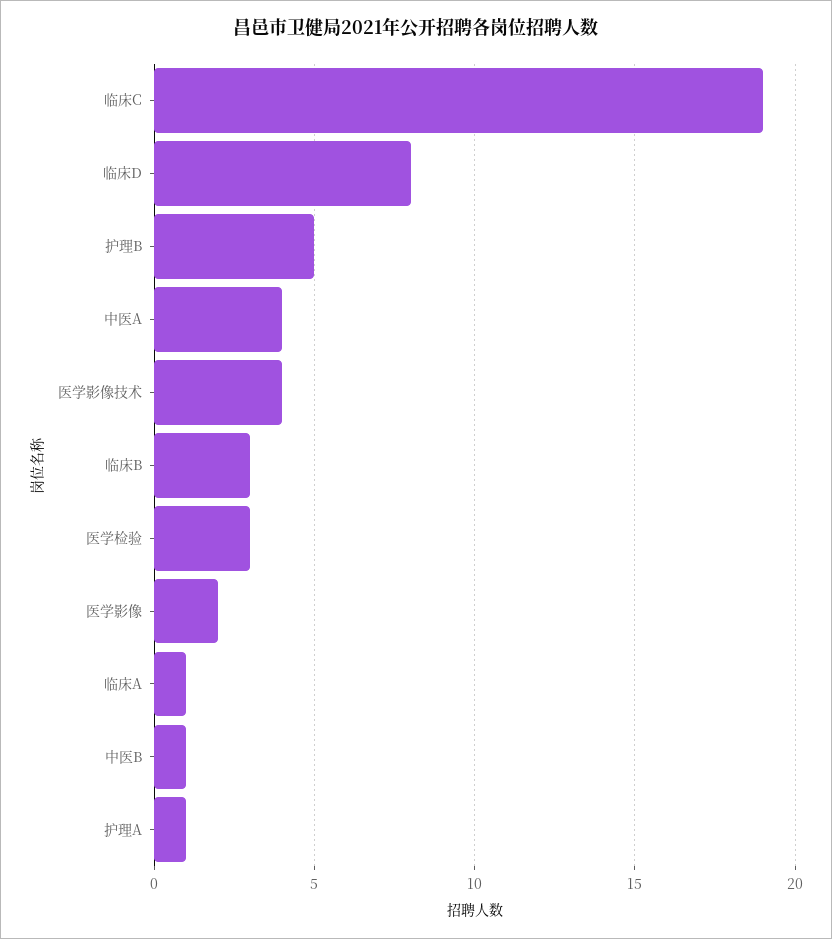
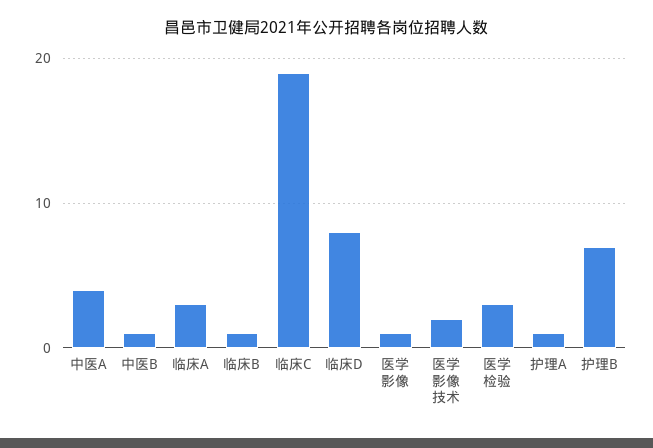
护理B: 5 -> 7
医学影像技术: 4 -> 2
临床B: 3 -> 1
医学影像: 2 -> 1
临床A: 1 -> 3

